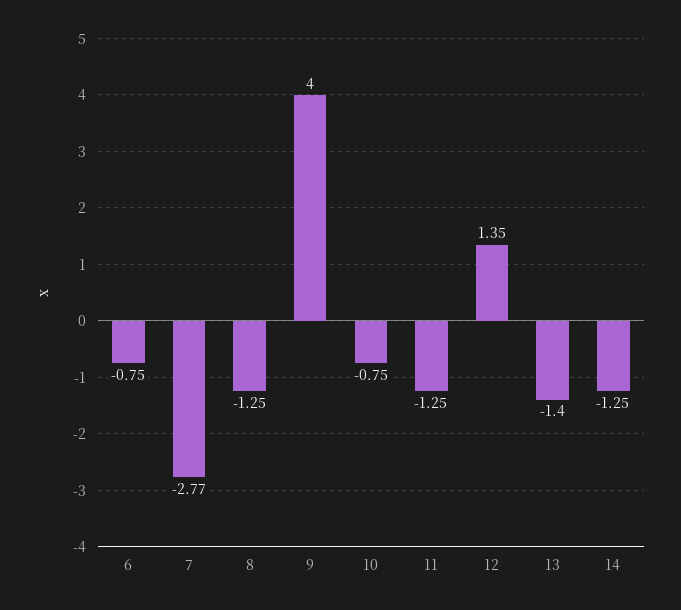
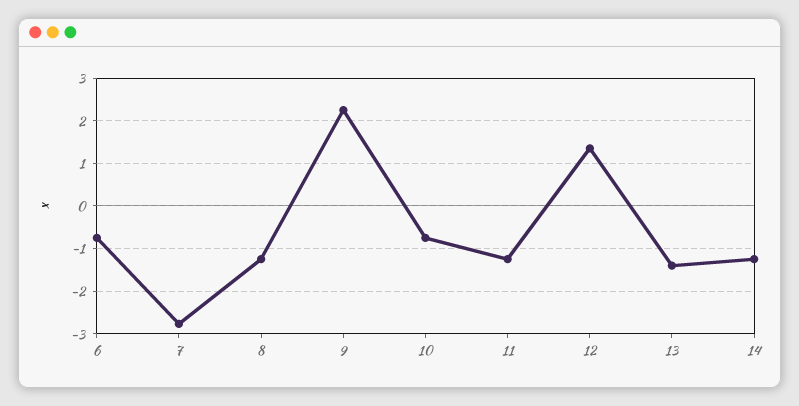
9: 4 -> 2.2

